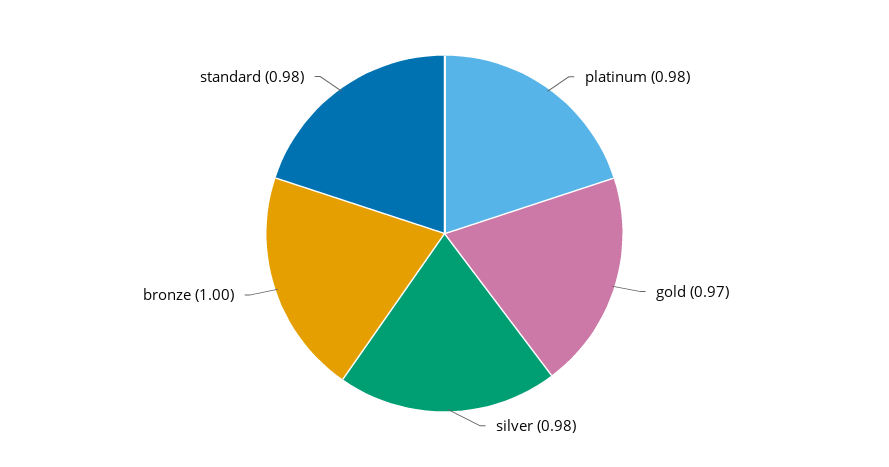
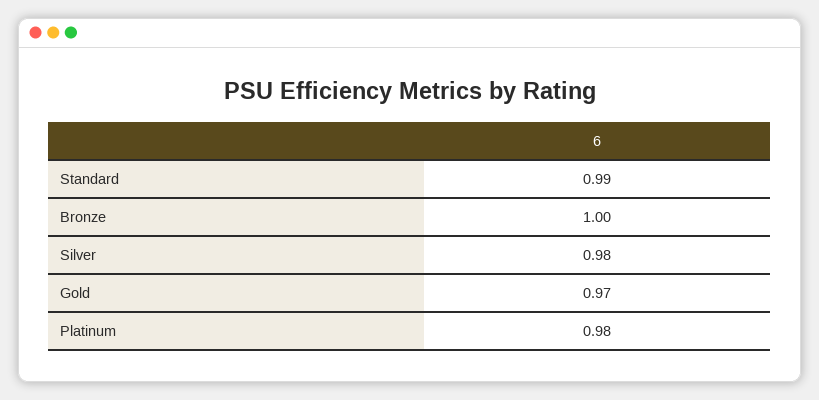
standard: 0.98 -> 0.99

